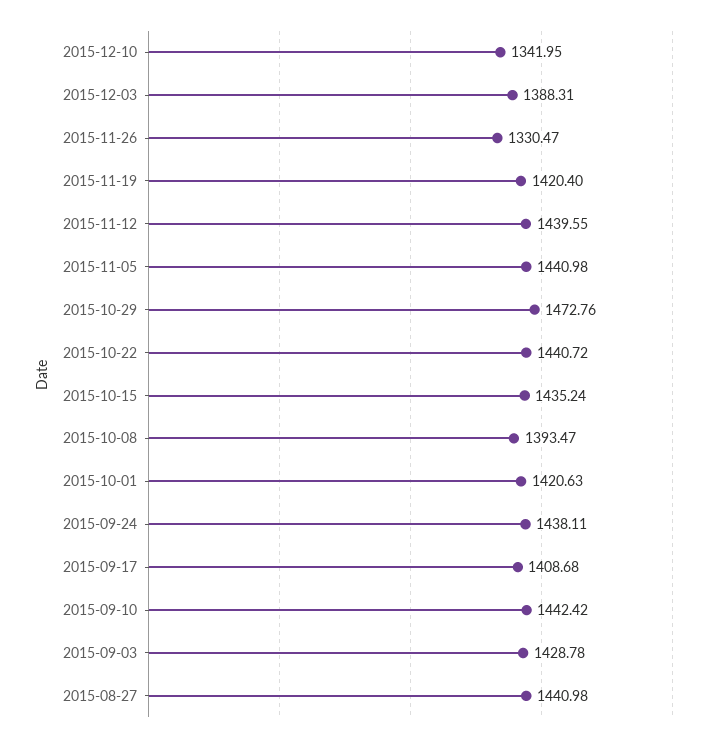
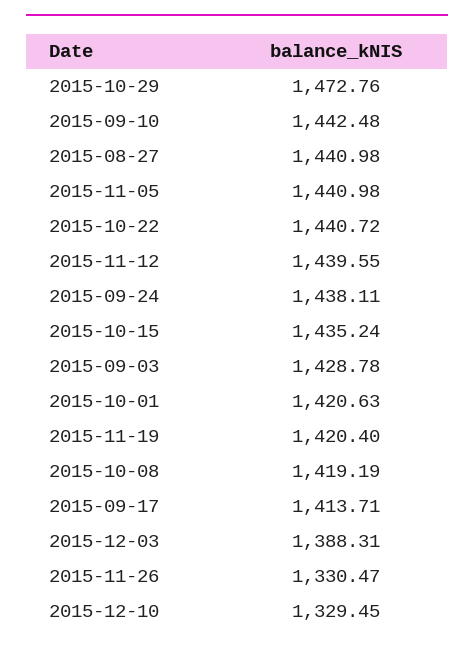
2015-12-10: 1341.95 -> 1329.45
2015-10-08: 1393.47 -> 1419.19
2015-09-17: 1408.68 -> 1413.71
2015-09-10: 1442.42 -> 1442.48

